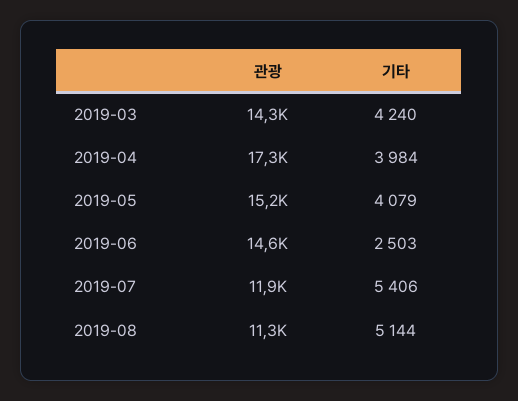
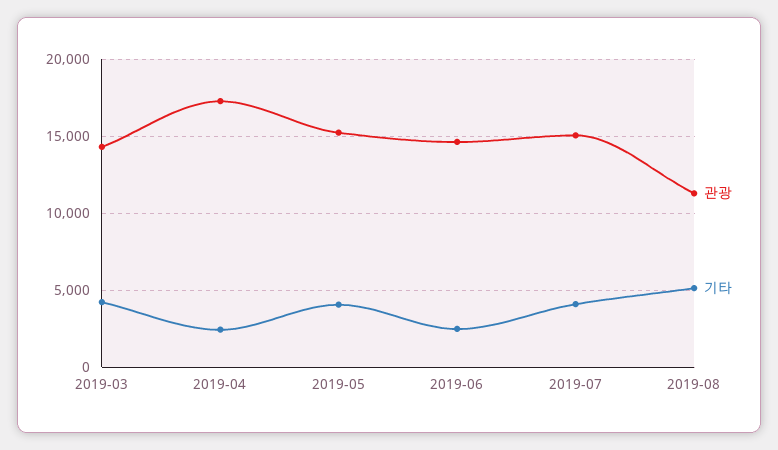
기타, 2019-04: 3984 -> 2500
관광, 2019-07: 11900 -> 15000
기타, 2019-07: 5406 -> 4000

